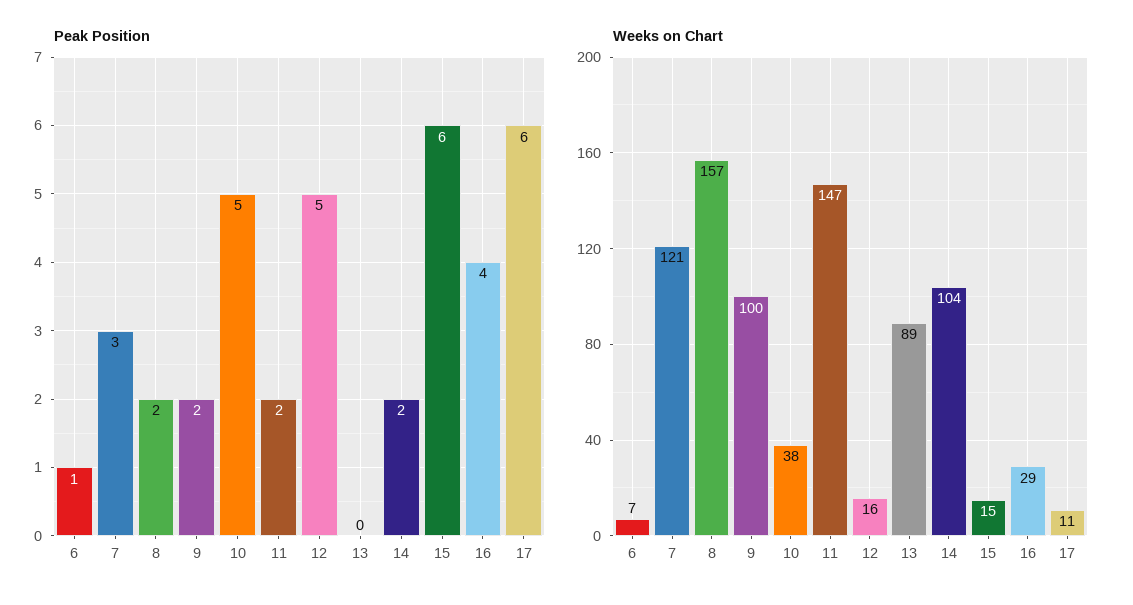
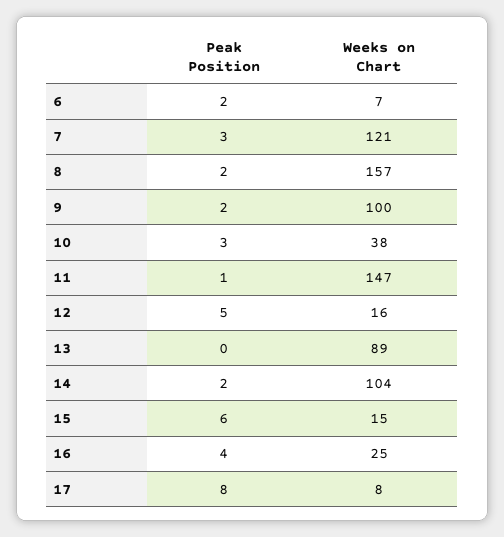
Peak Position, 6: 1 -> 2
Peak Position, 10: 5 -> 3
Peak Position, 11: 2 -> 1
Peak Position, 17: 6 -> 8
Weeks on Chart, 16: 29 -> 25
Weeks on Chart, 17: 11 -> 8

